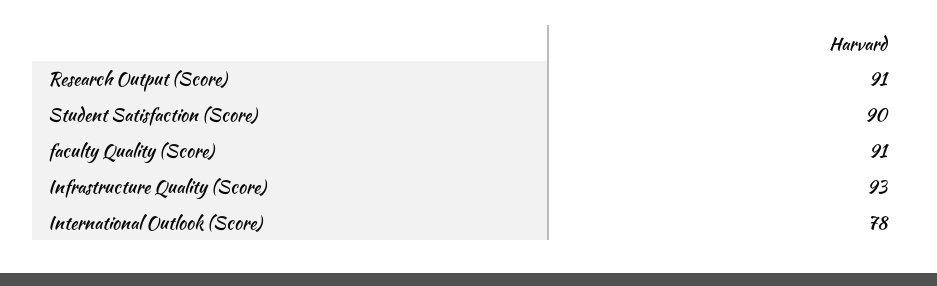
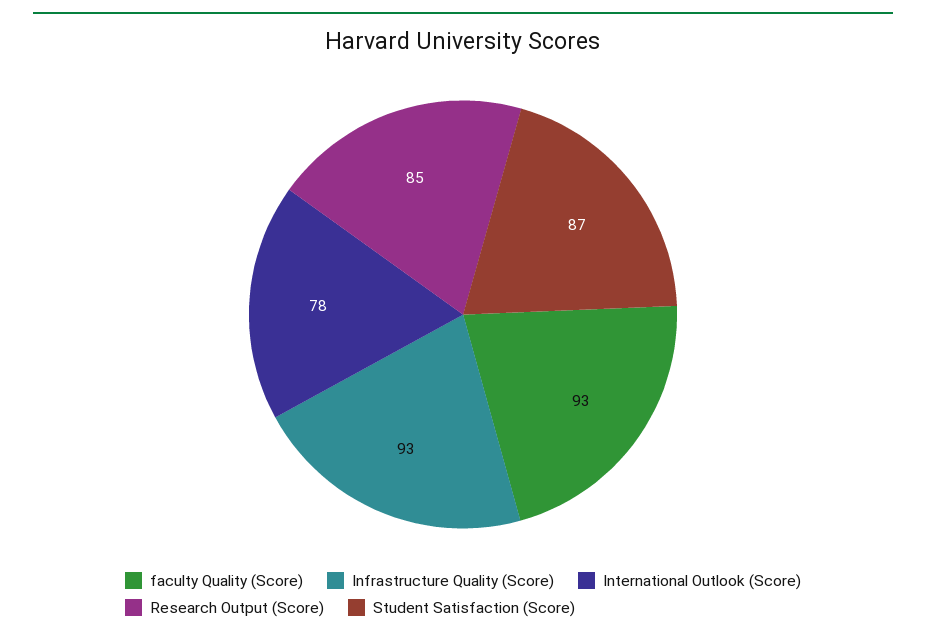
Research Output (Score): 91 -> 85
Student Satisfaction (Score): 90 -> 87
faculty Quality (Score): 91 -> 93

